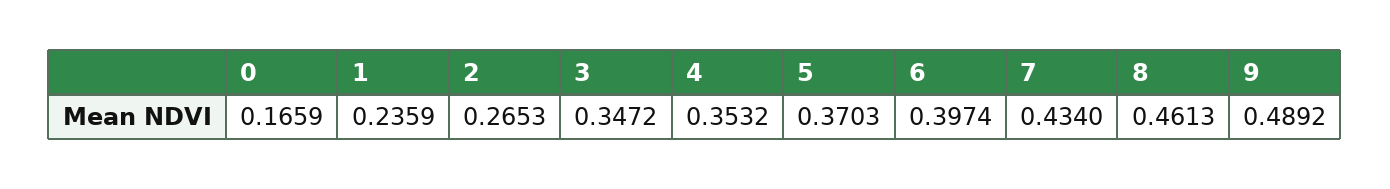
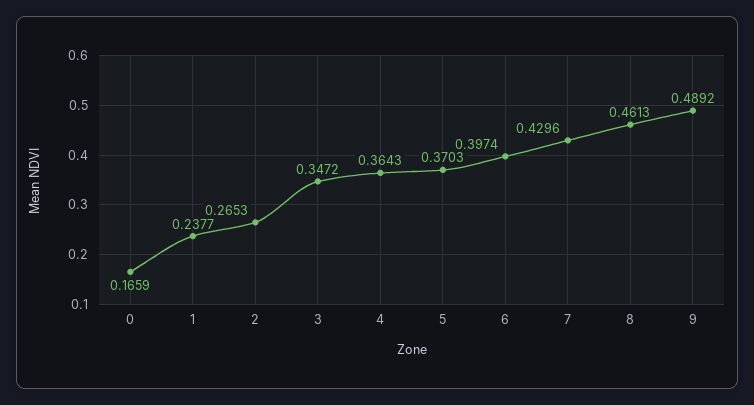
1: 0.2359 -> 0.2377
4: 0.3532 -> 0.3643
7: 0.434 -> 0.4296

